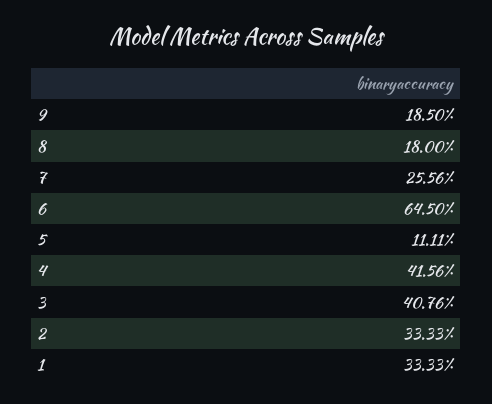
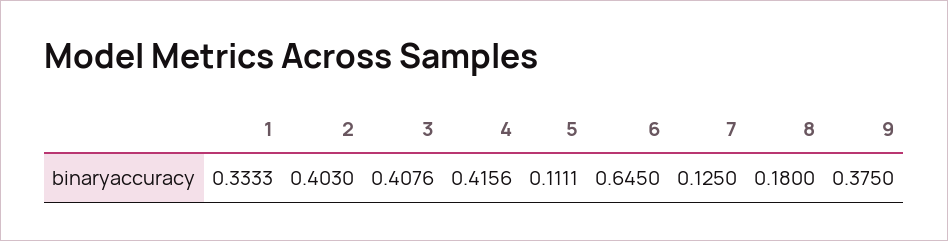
9: 0.185 -> 0.375
7: 0.2556 -> 0.125
2: 0.3333 -> 0.403

